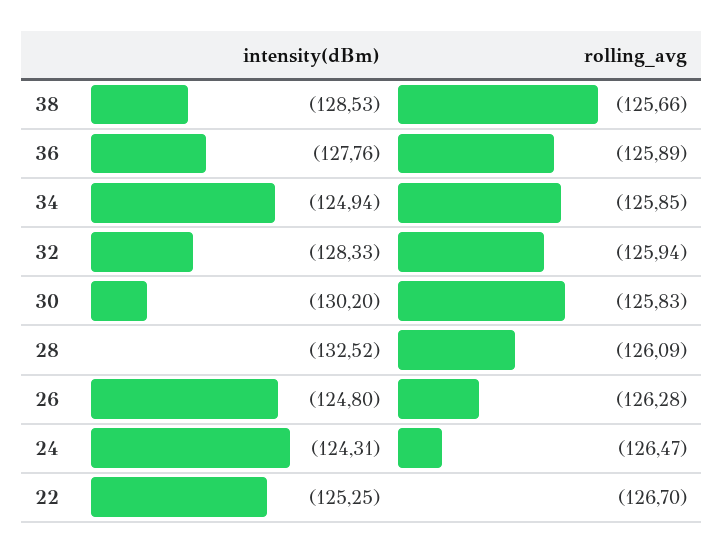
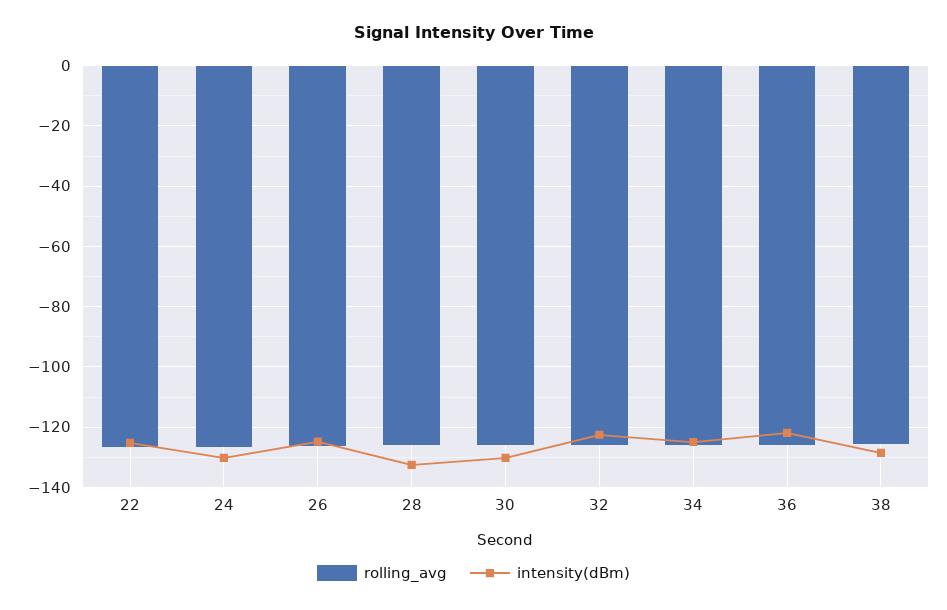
intensity(dBm), 36: -127.76 -> -122
intensity(dBm), 32: -128.33 -> -122
intensity(dBm), 24: -124.31 -> -130

